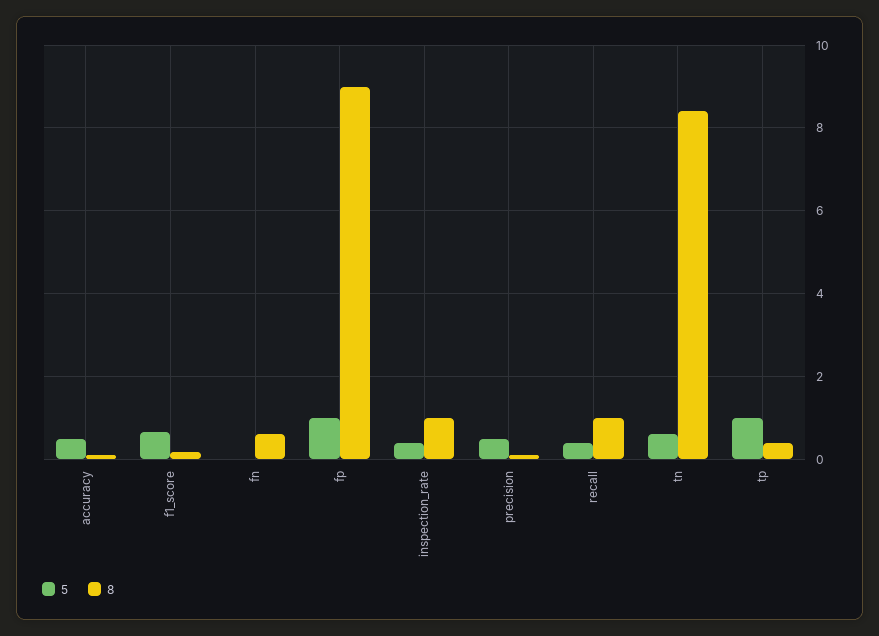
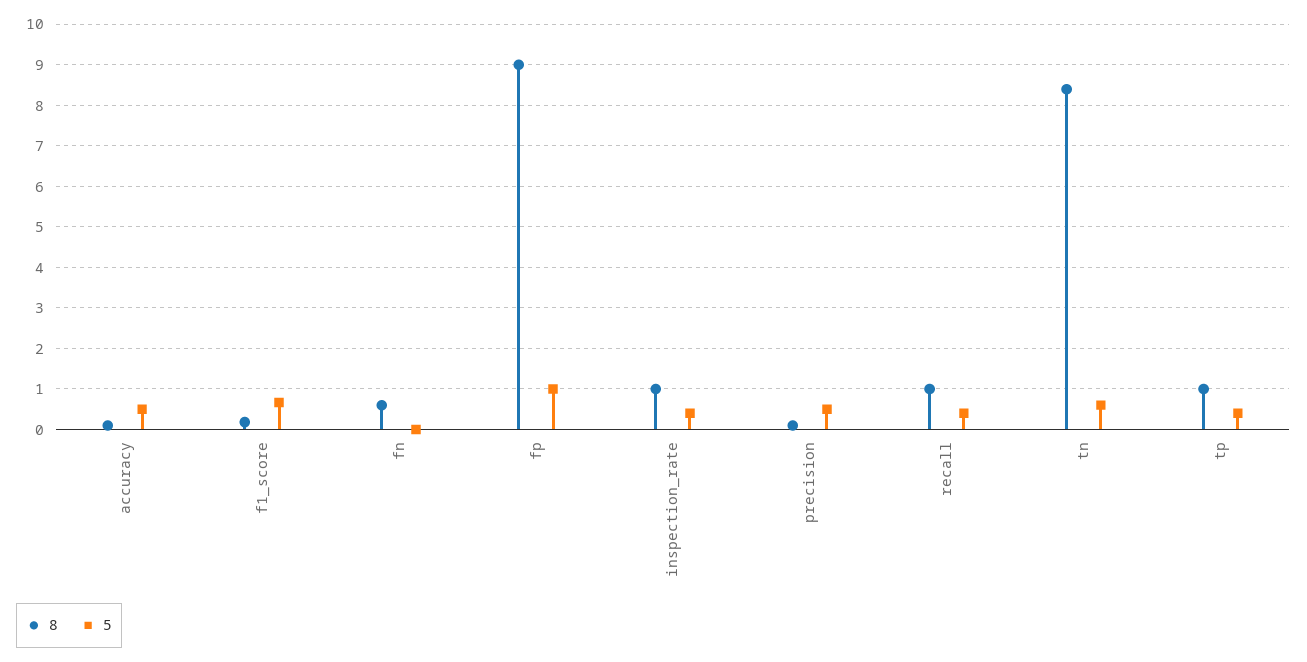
5, tp: 1 -> 0.4
8, tp: 0.4 -> 1

